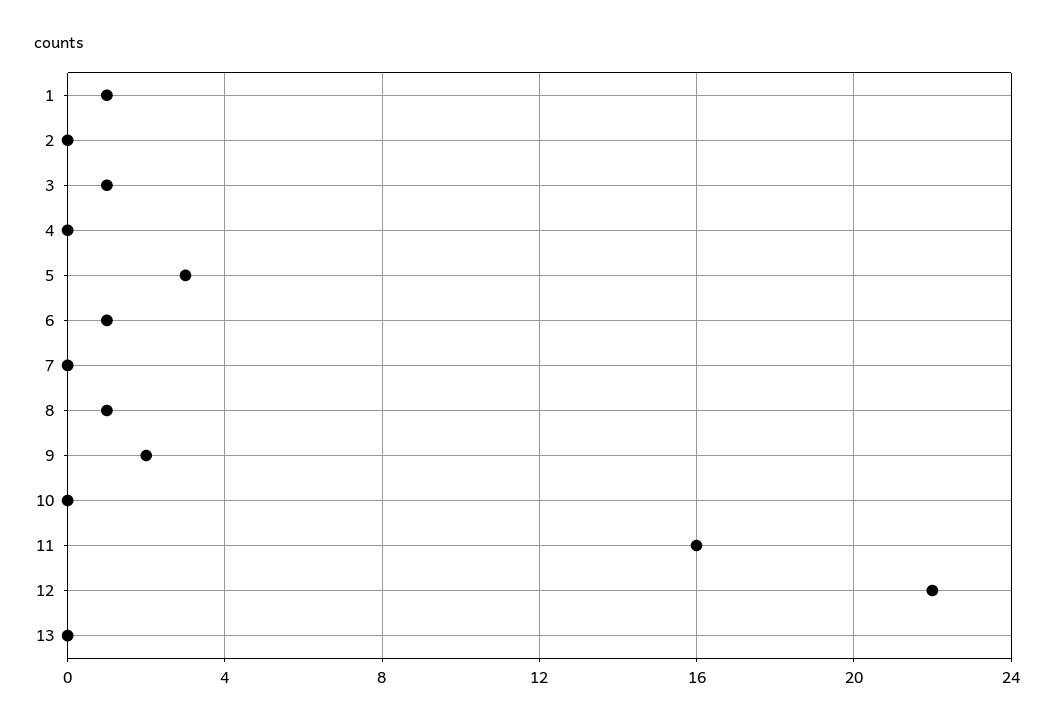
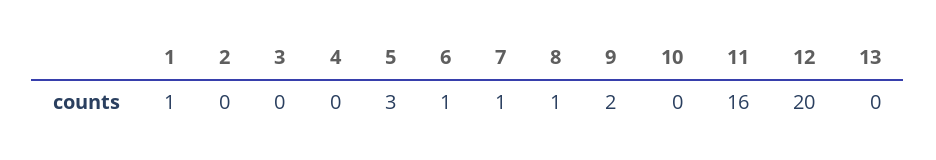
3: 1 -> 0
7: 0 -> 1
12: 22 -> 20

